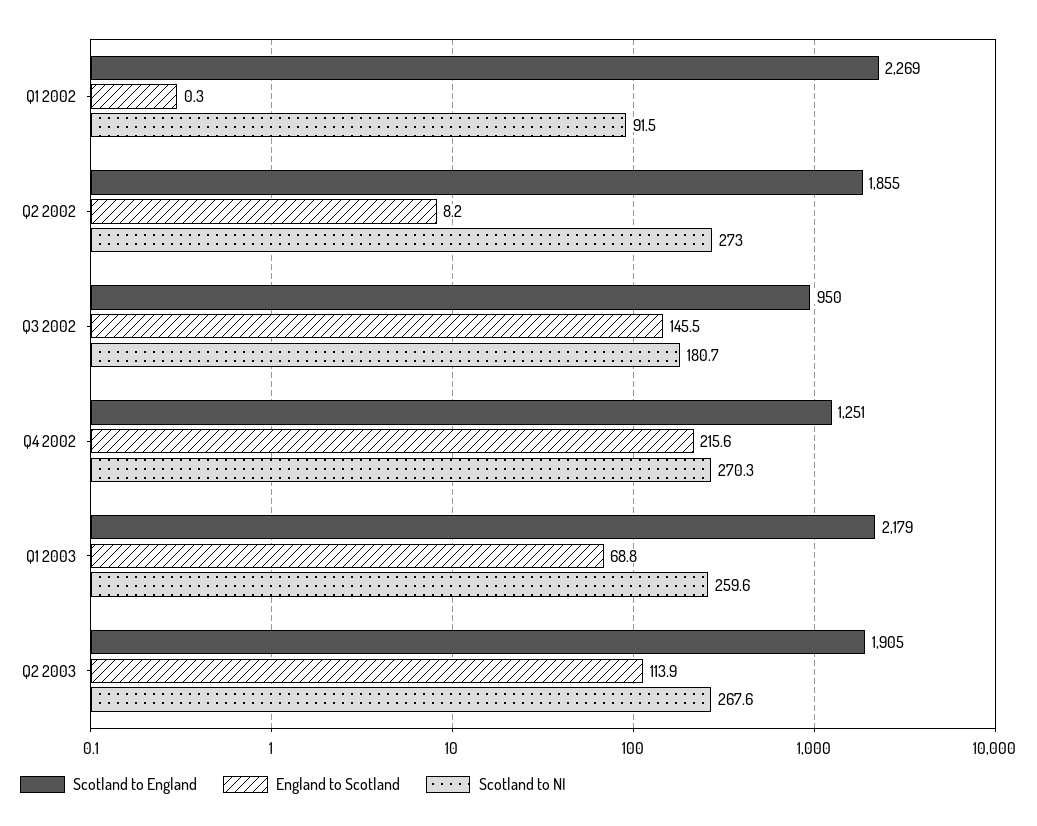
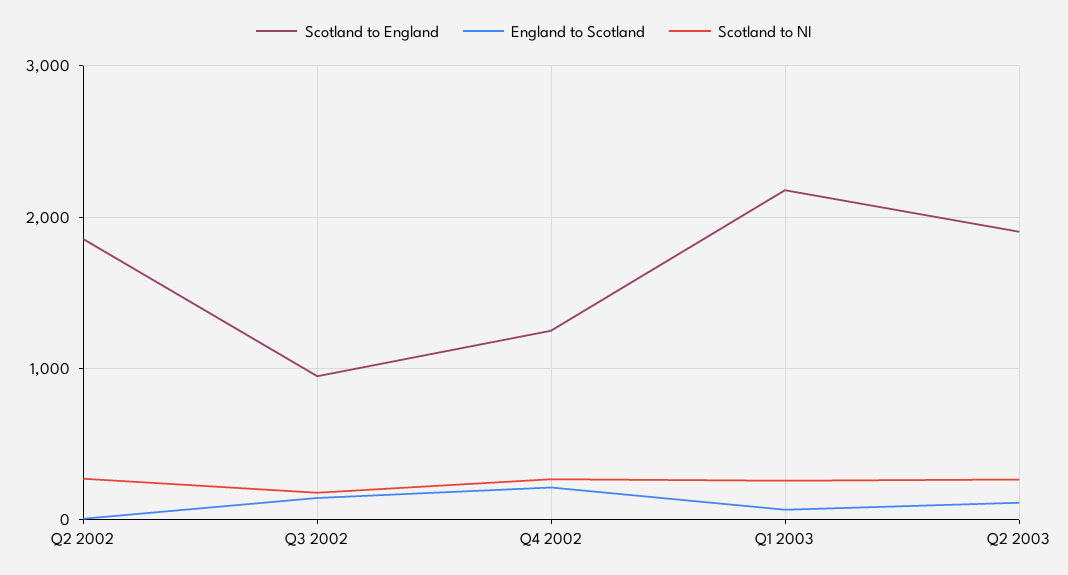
Scotland to England, Q1 2002: 2269 -> none
England to Scotland, Q1 2002: 0.3 -> none
Scotland to NI, Q1 2002: 91.5 -> none

